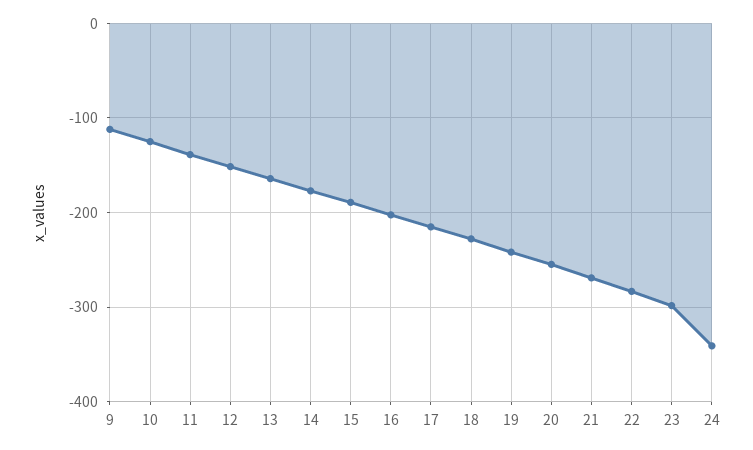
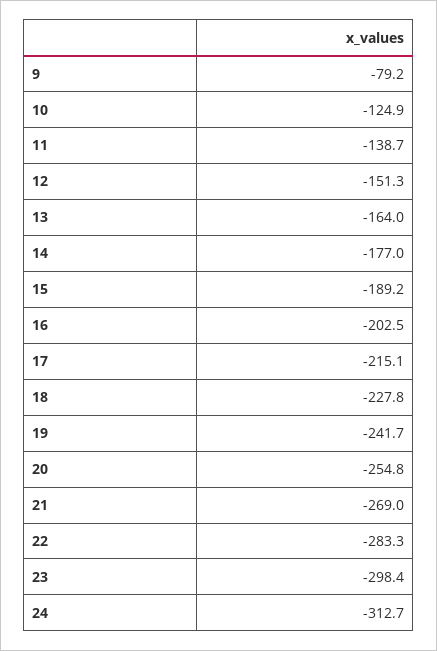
9: -110 -> -79.2
24: -340 -> -312.7

